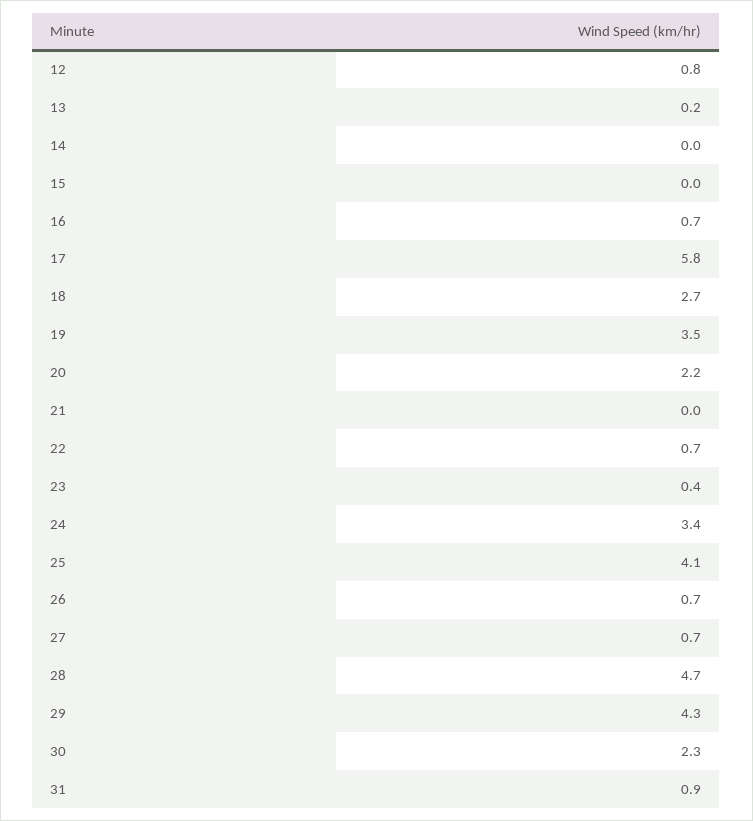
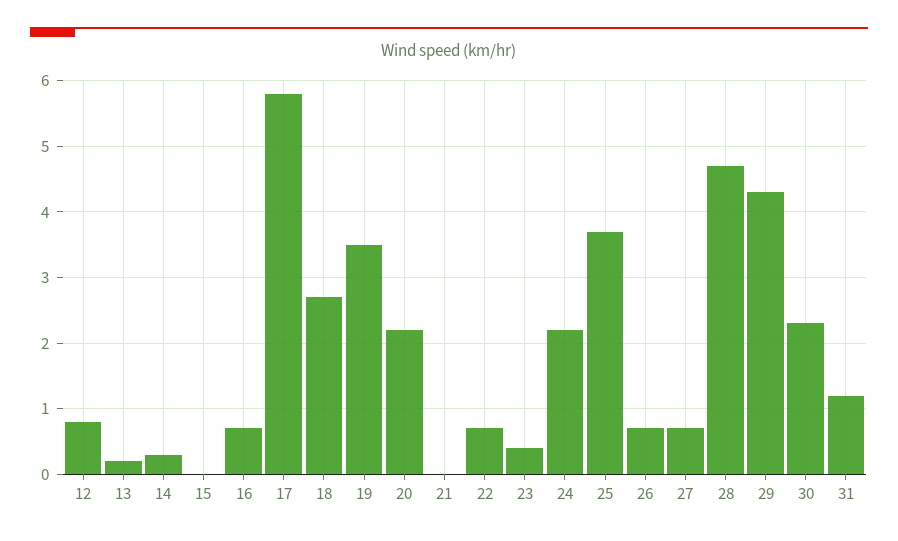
14: 0 -> 0.3
24: 3.4 -> 2.2
25: 4.1 -> 3.7
31: 0.9 -> 1.2

